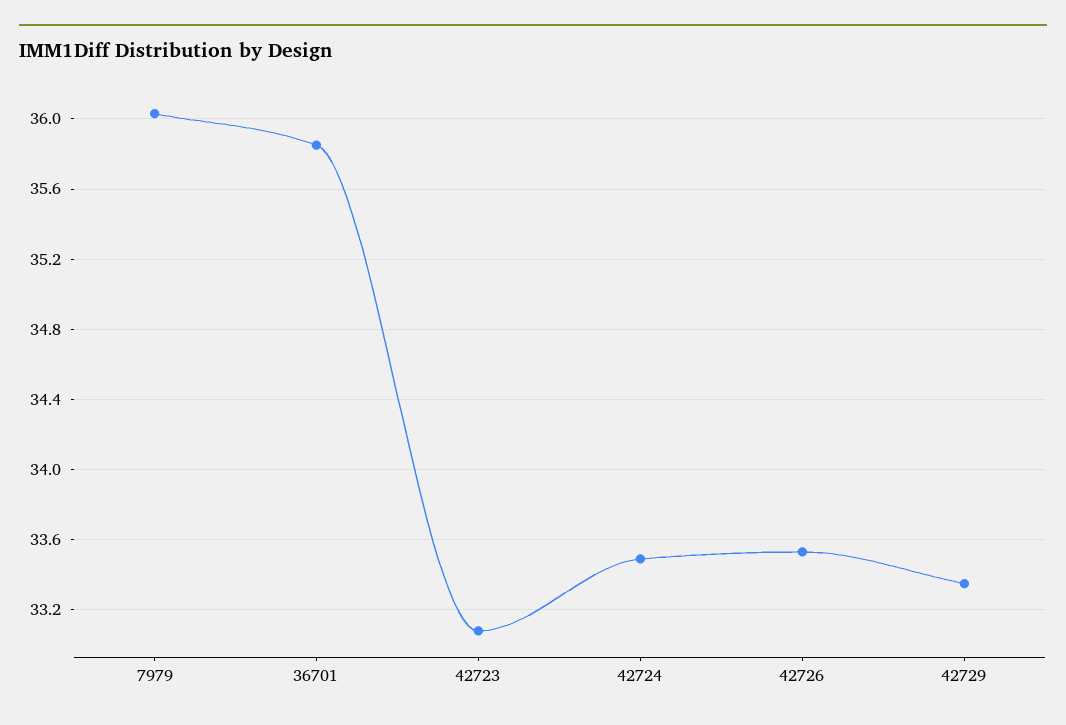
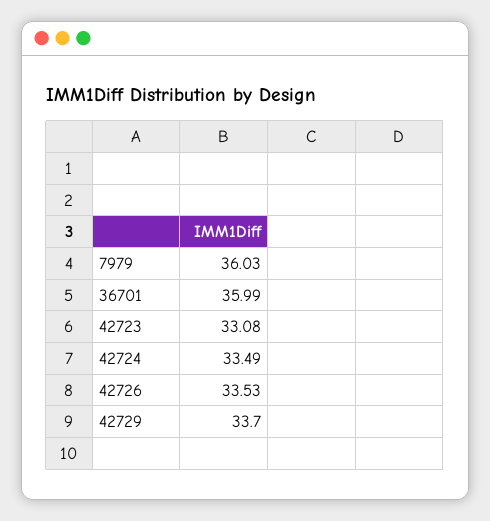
36701: 35.85 -> 35.99
42729: 33.35 -> 33.7

